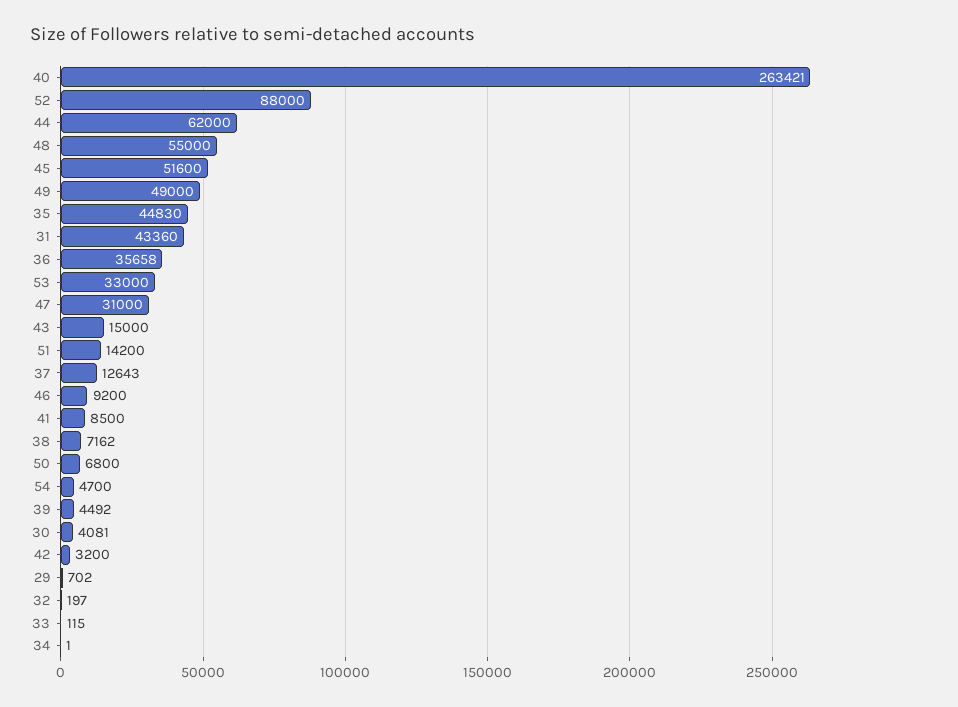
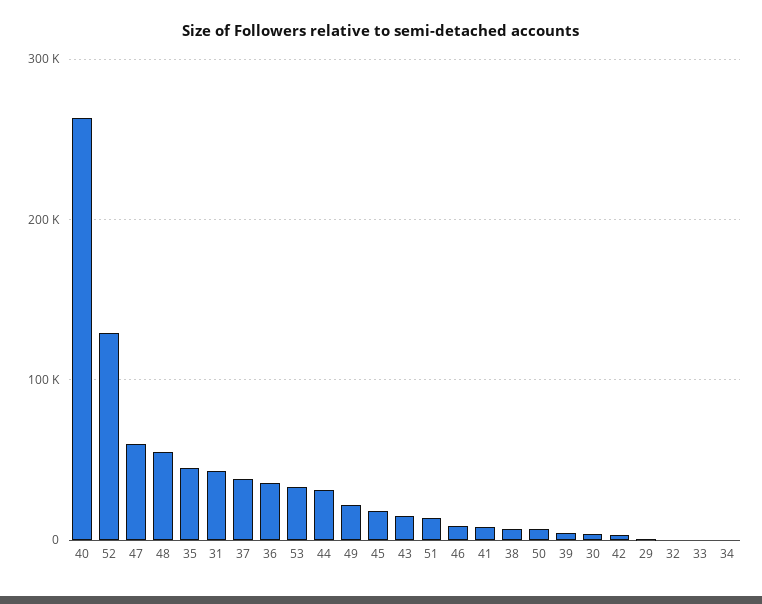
52: 88000 -> 130000
44: 62000 -> 30000
45: 51600 -> 20000
49: 49000 -> 20000
47: 31000 -> 60000
37: 12643 -> 40000
54: 4700 -> none

